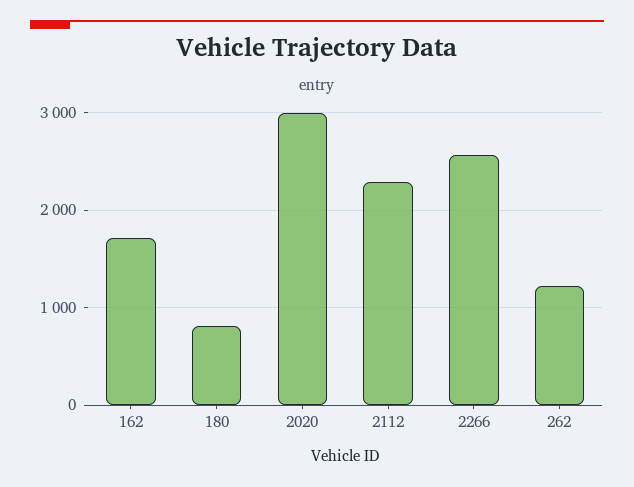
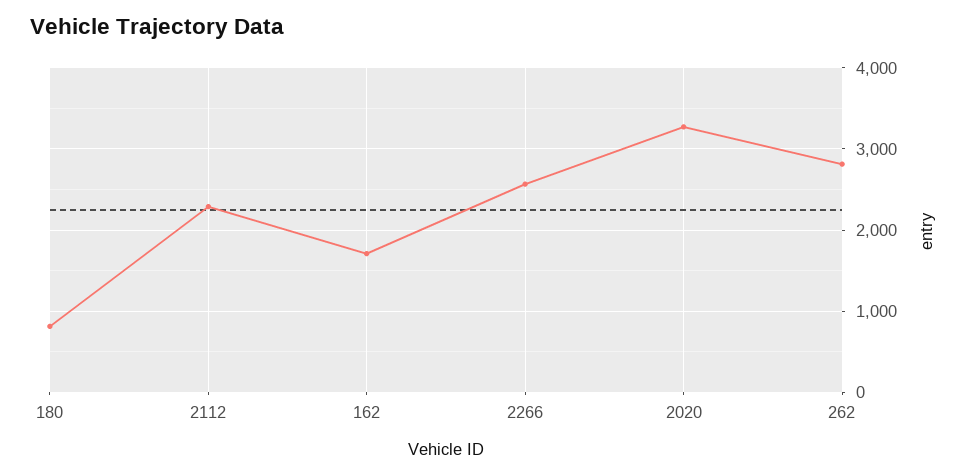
2020: 3000 -> 3300
262: 1200 -> 2800

